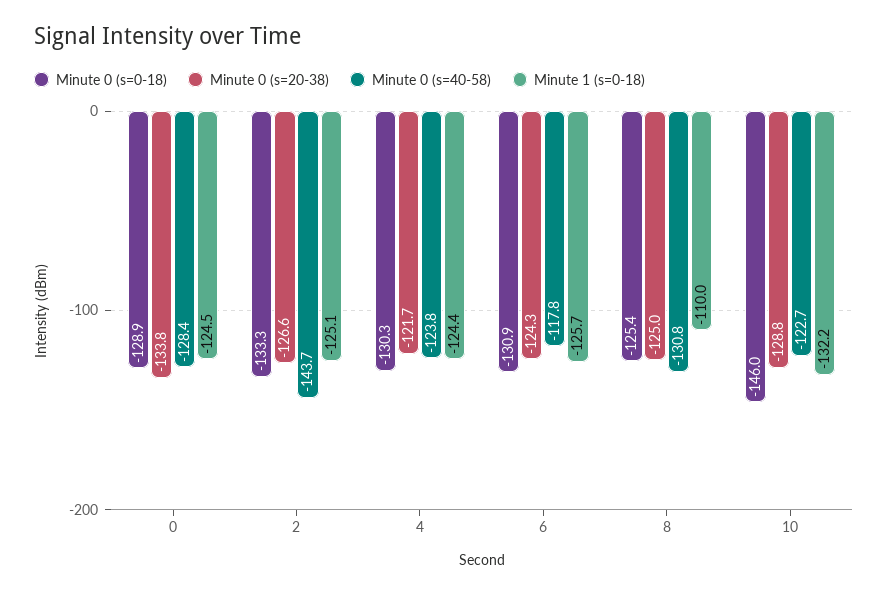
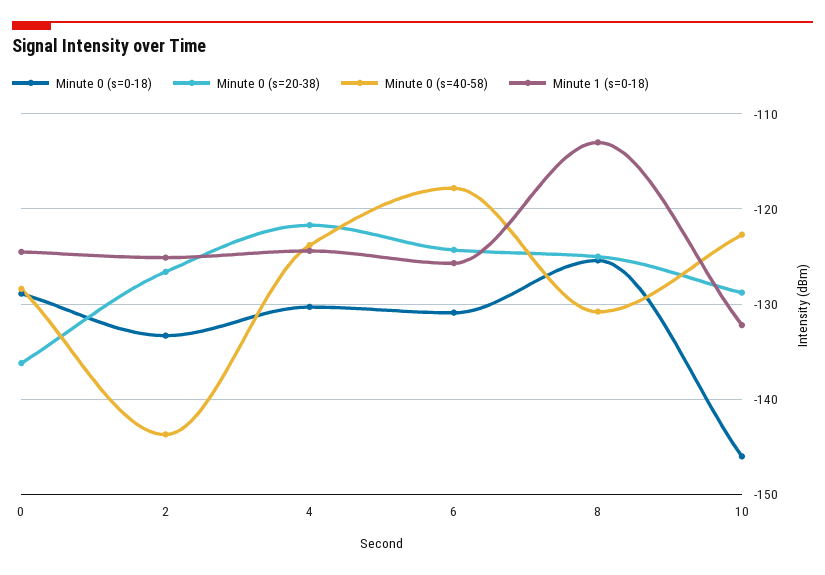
Minute 0 (s=20-38), 0: -133.8 -> -136
Minute 1 (s=0-18), 8: -110 -> -113

